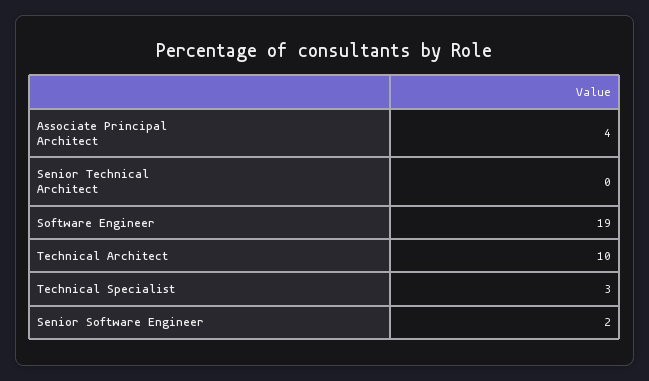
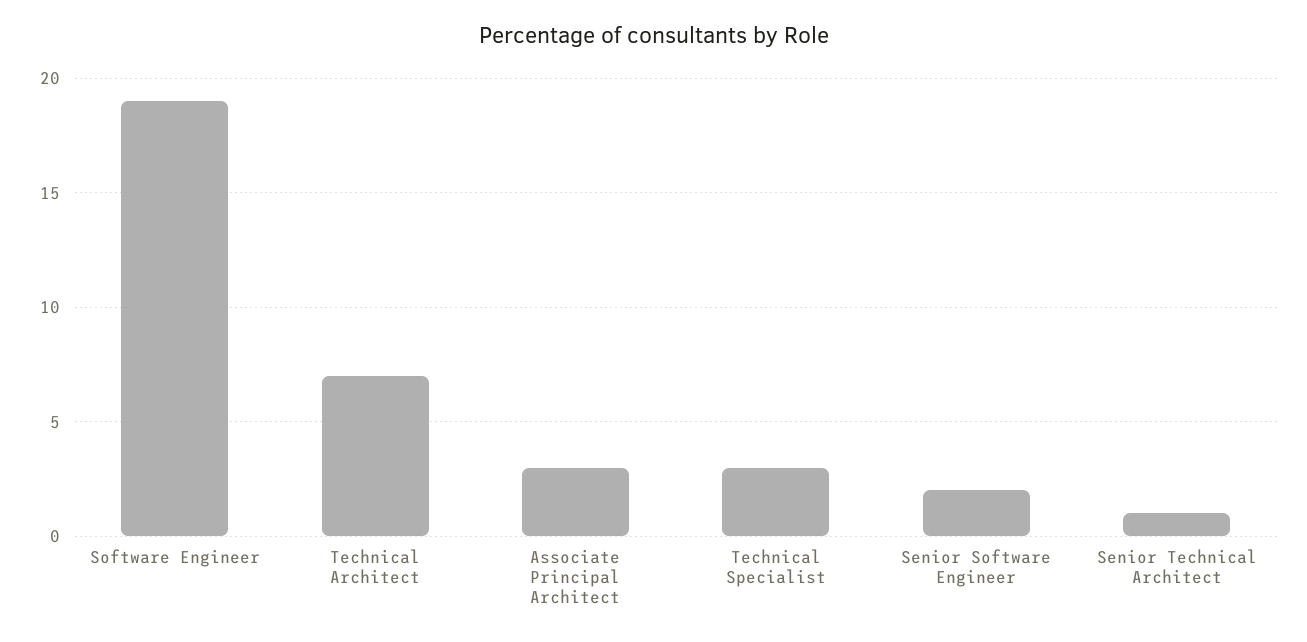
Associate Principal Architect: 4 -> 3
Senior Technical Architect: 0 -> 1
Technical Architect: 10 -> 7

